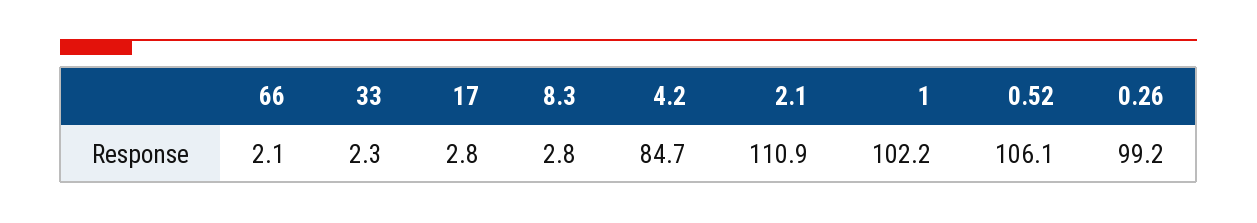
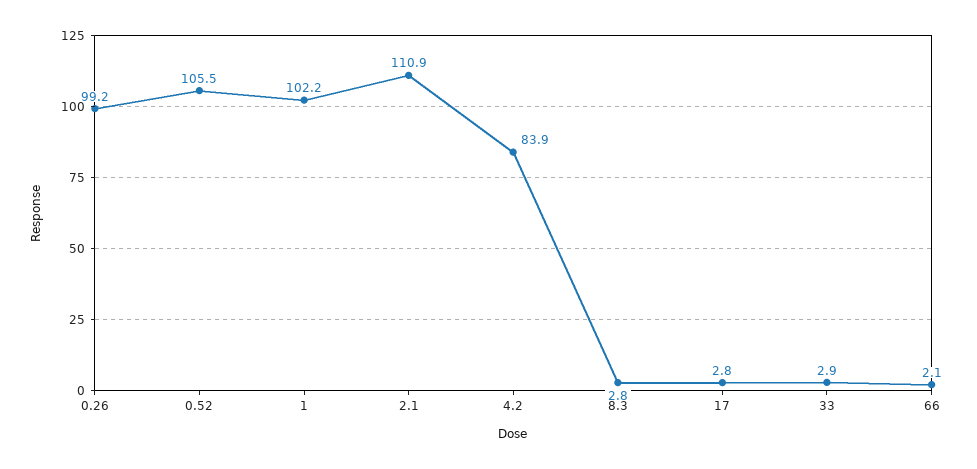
33: 2.3 -> 2.9
4.2: 84.7 -> 83.9
0.52: 106.1 -> 105.5

